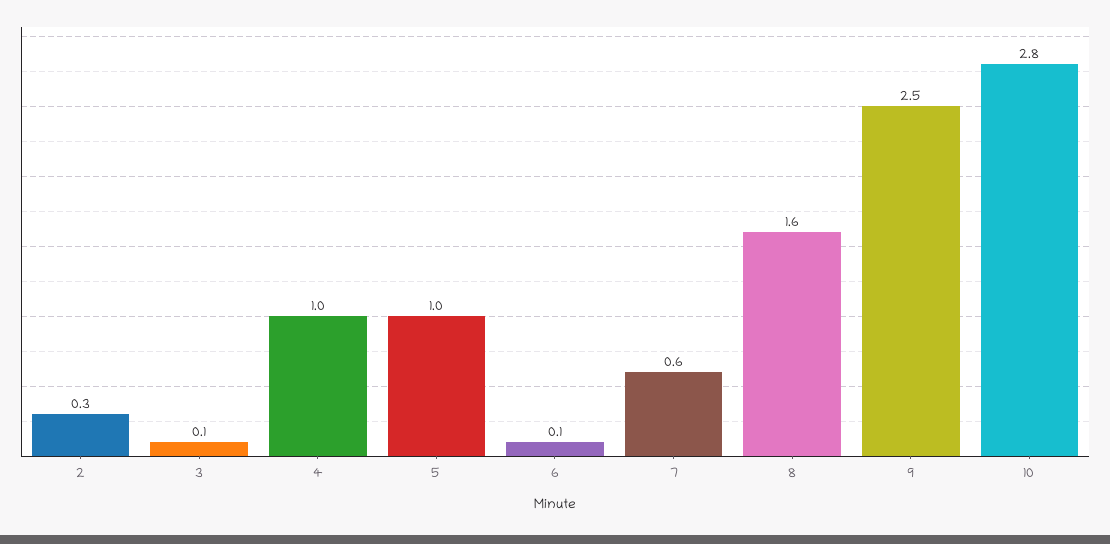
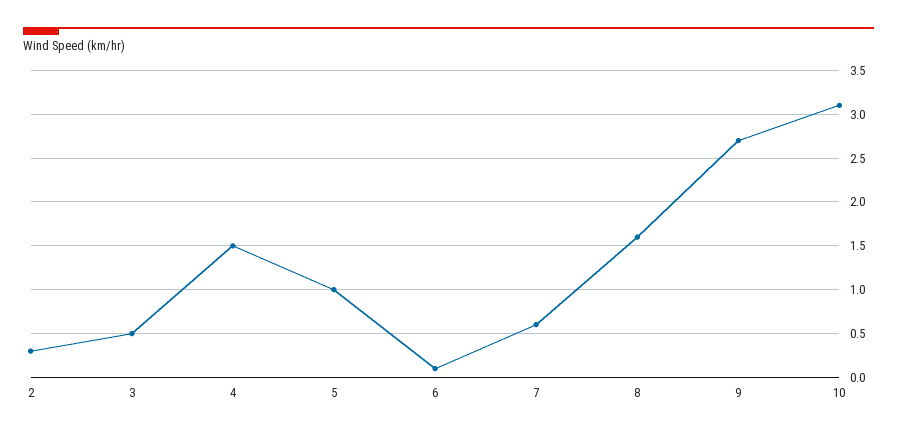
3: 0.1 -> 0.5
4: 1 -> 1.5
9: 2.5 -> 2.7
10: 2.8 -> 3.1

